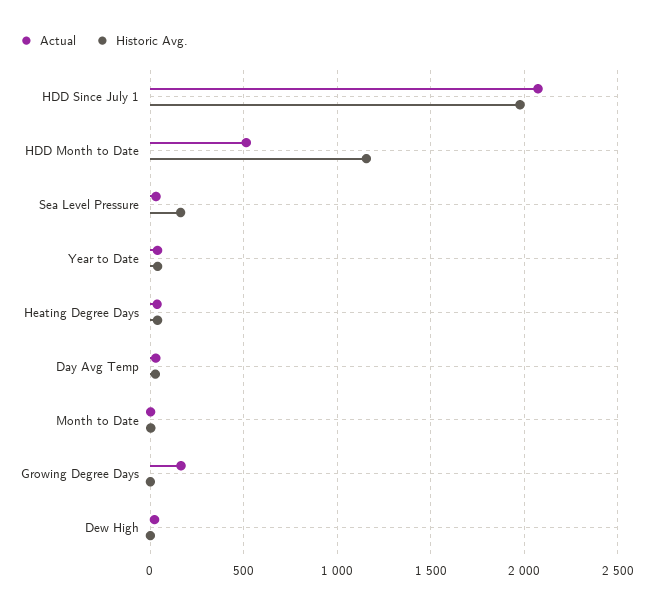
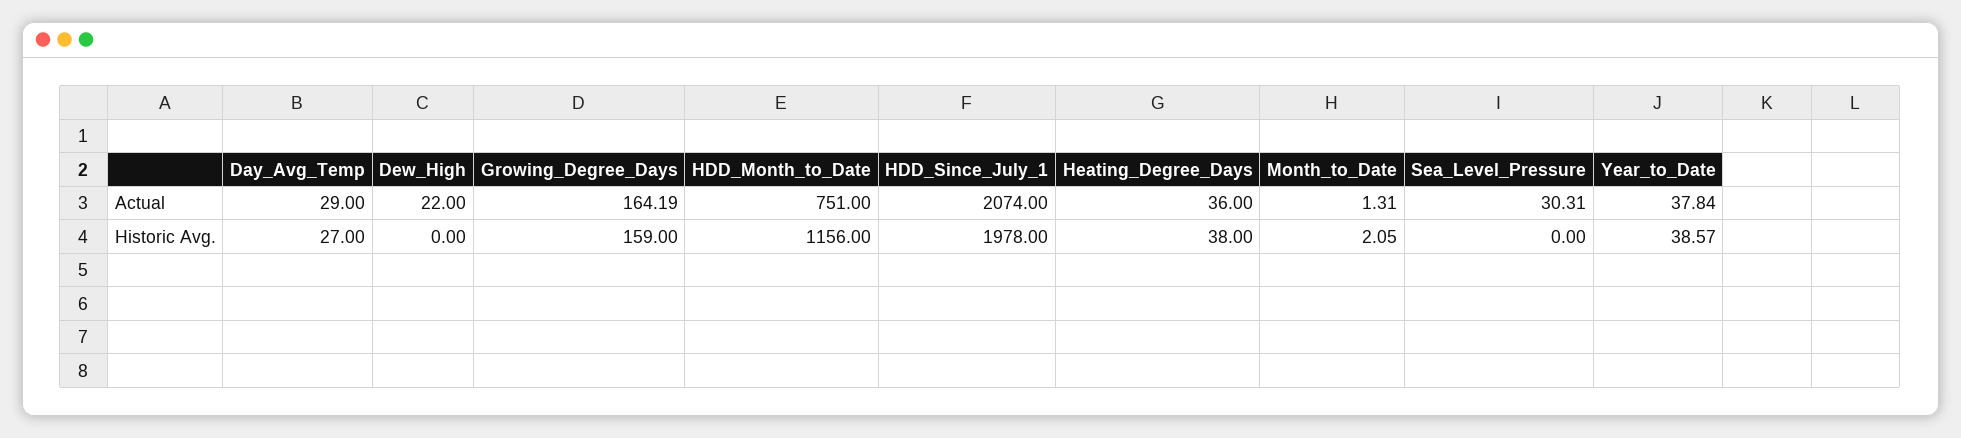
Actual, HDD Month to Date: 500 -> 751
Historic Avg., Sea Level Pressure: 150 -> 0
Historic Avg., Growing Degree Days: 0 -> 159

